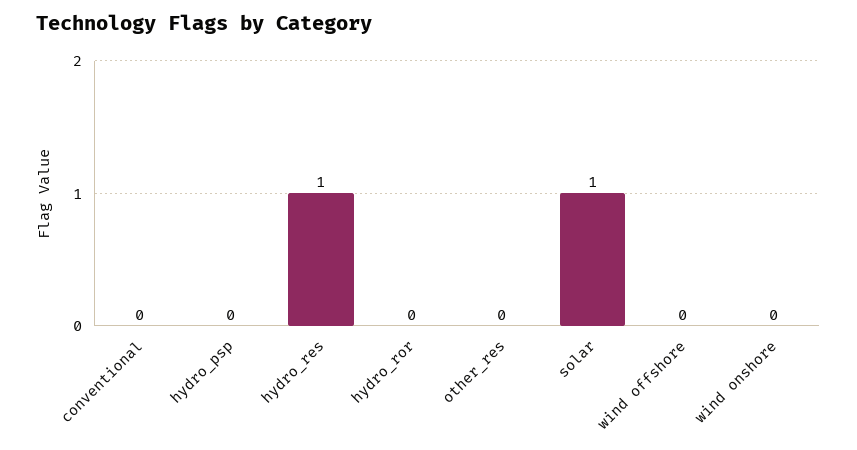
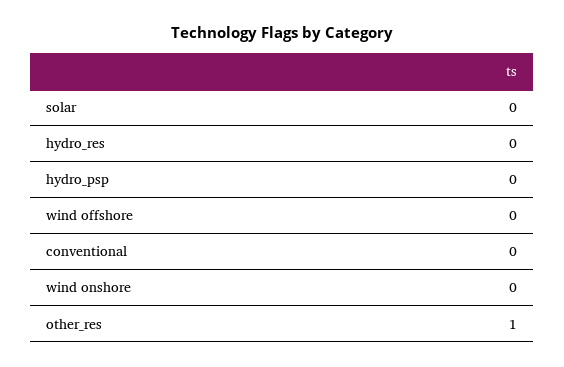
hydro_res: 1 -> 0
hydro_ror: 0 -> none
other_res: 0 -> 1
solar: 1 -> 0

